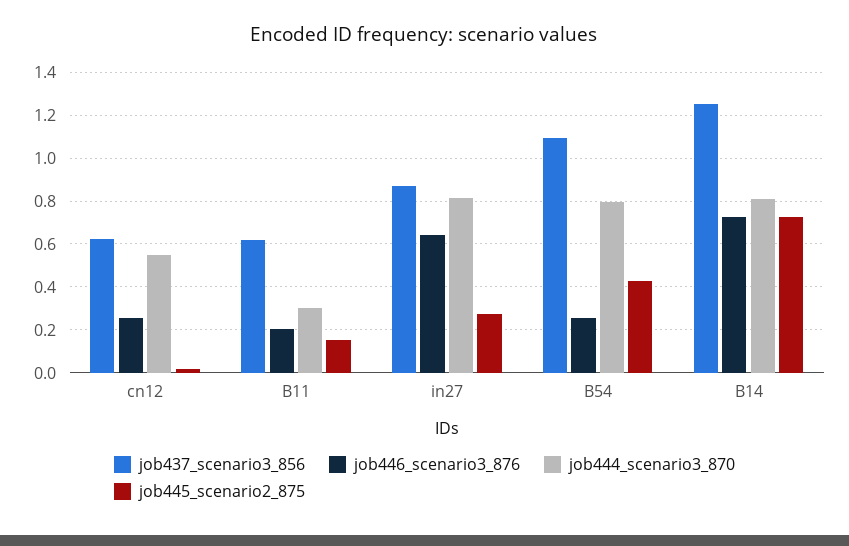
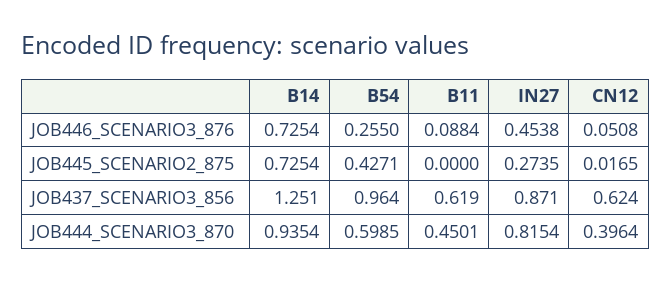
job446_scenario3_876, cn12: 0.25 -> 0.0508
job444_scenario3_870, cn12: 0.55 -> 0.3964
job446_scenario3_876, B11: 0.2 -> 0.0884
job444_scenario3_870, B11: 0.3 -> 0.4501
job445_scenario2_875, B11: 0.15 -> 0
job446_scenario3_876, in27: 0.65 -> 0.4538
job437_scenario3_856, B54: 1.1 -> 0.964
job444_scenario3_870, B54: 0.8 -> 0.5985
job444_scenario3_870, B14: 0.8 -> 0.9354

